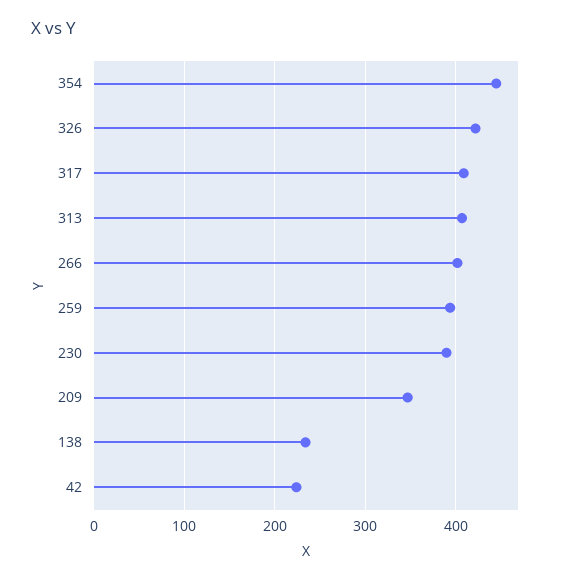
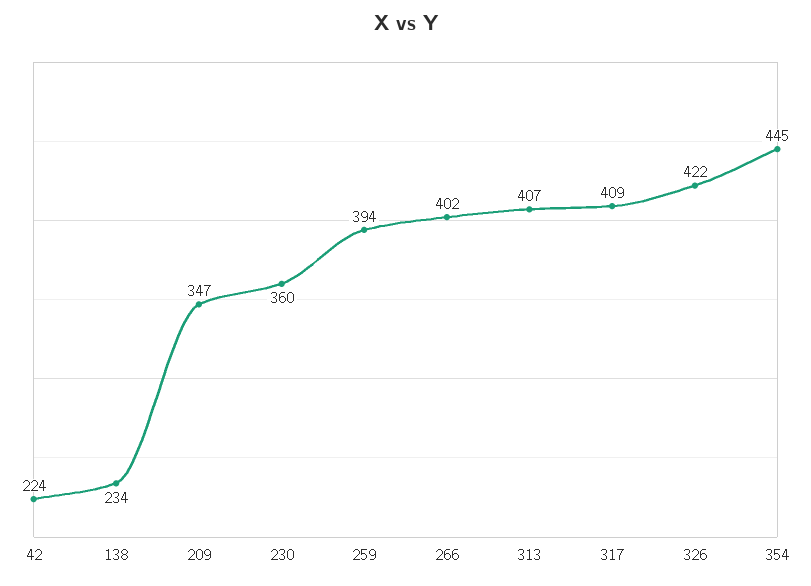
230: 390 -> 360

